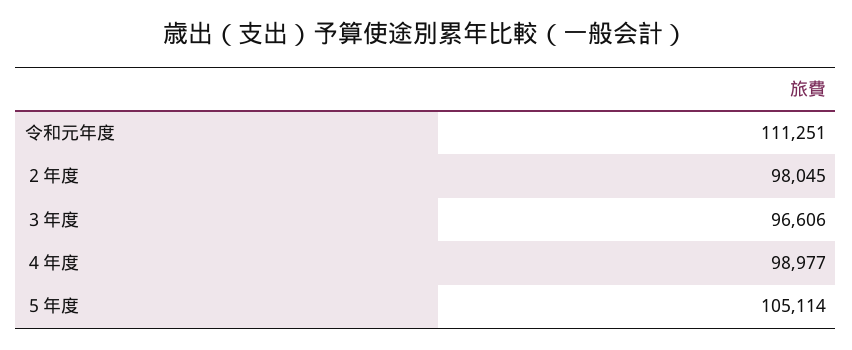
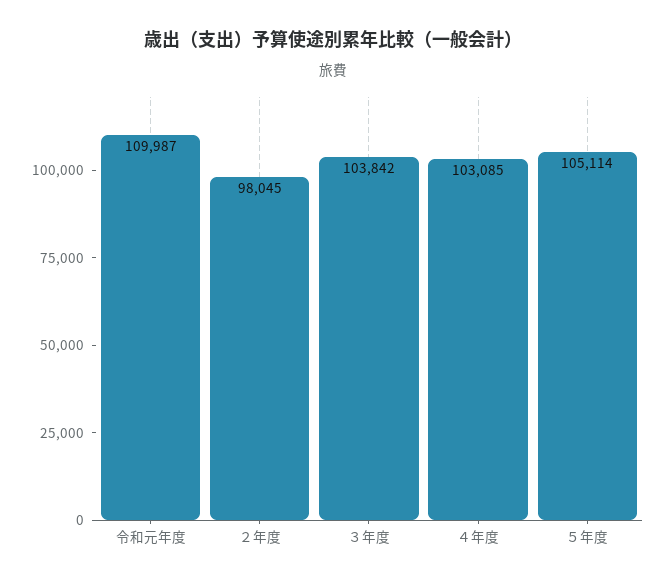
令和元年度: 111251 -> 109987
３年度: 96606 -> 103842
４年度: 98977 -> 103085

